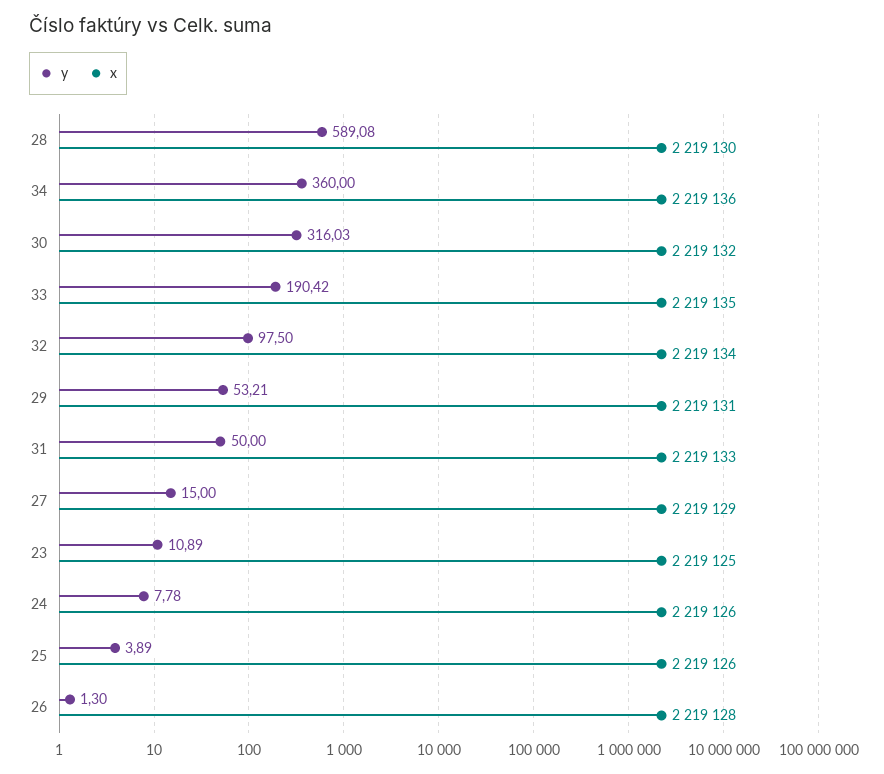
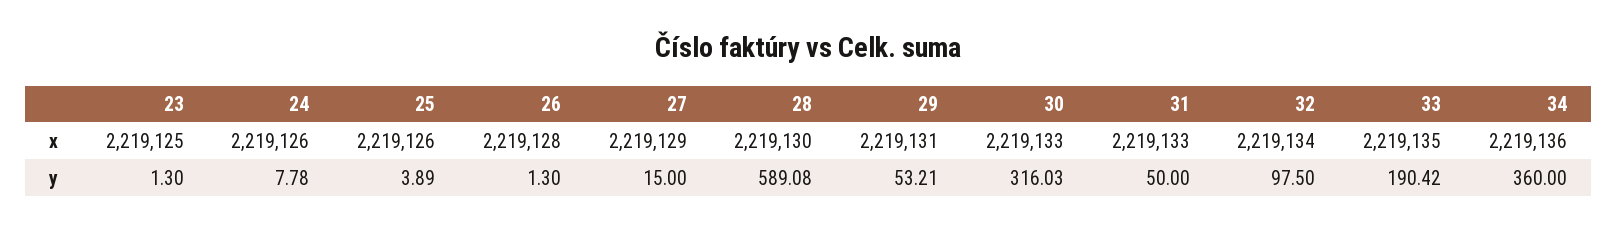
x, 30: 2219132 -> 2219133
y, 23: 10.89 -> 1.3

